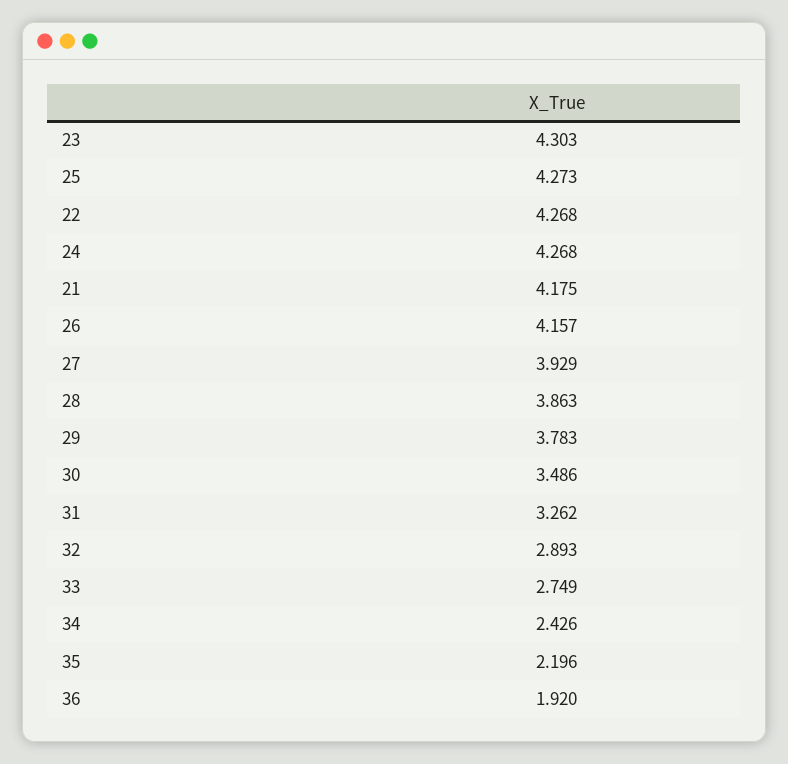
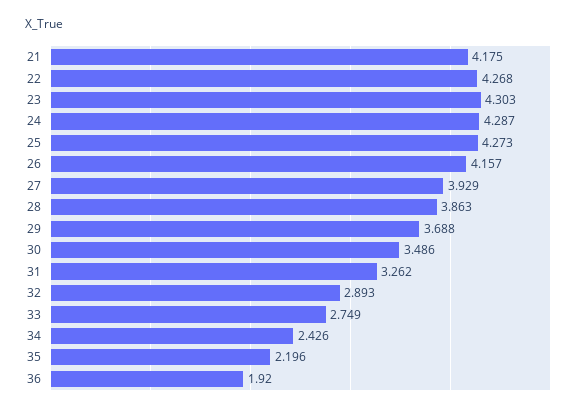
24: 4.268 -> 4.287
29: 3.783 -> 3.688

